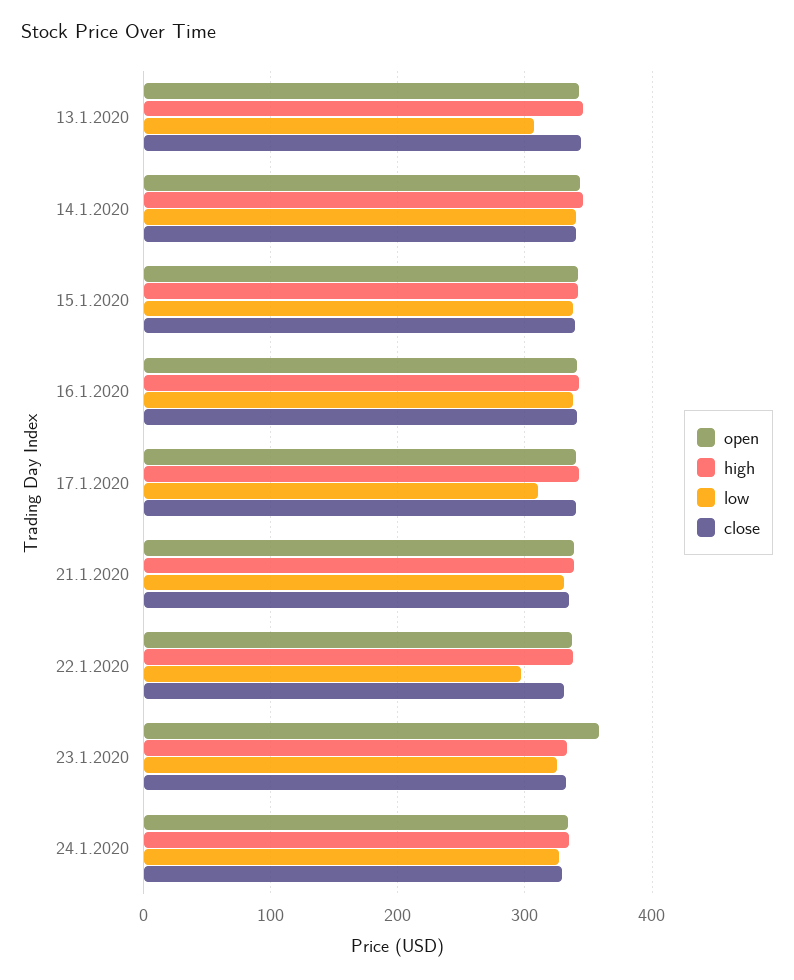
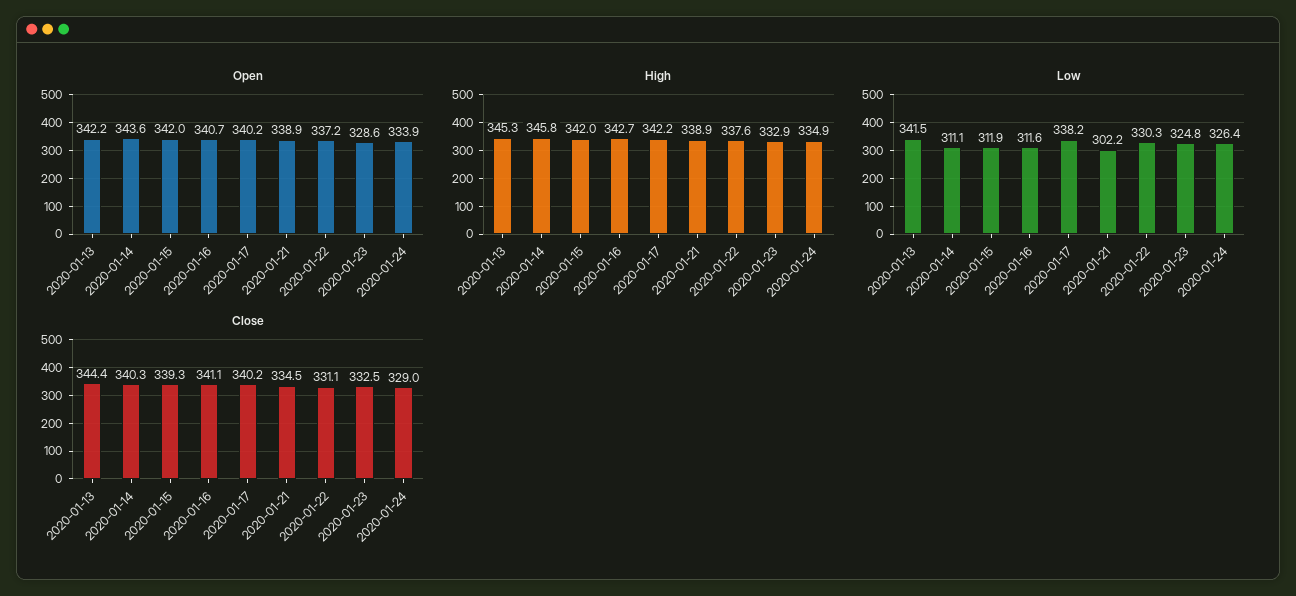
low, 13.1.2020: 310 -> 341.5
low, 14.1.2020: 340 -> 311.1
low, 15.1.2020: 340 -> 311.9
low, 16.1.2020: 340 -> 311.6
low, 17.1.2020: 310 -> 338.2
low, 21.1.2020: 330 -> 302.2
low, 22.1.2020: 300 -> 330.3
open, 23.1.2020: 360 -> 328.6

